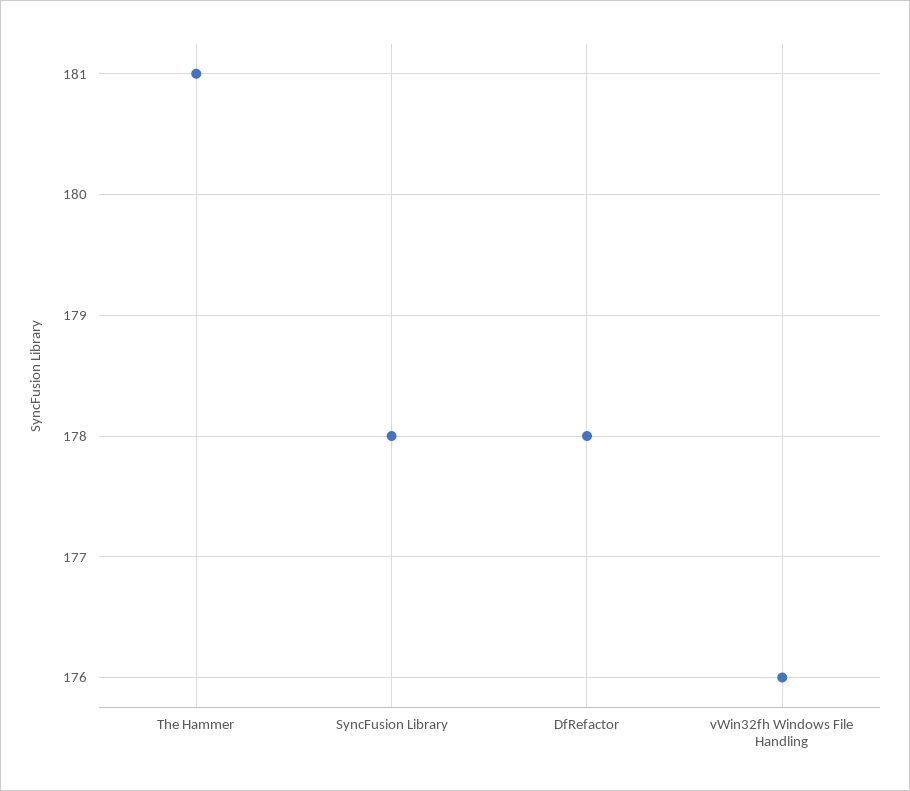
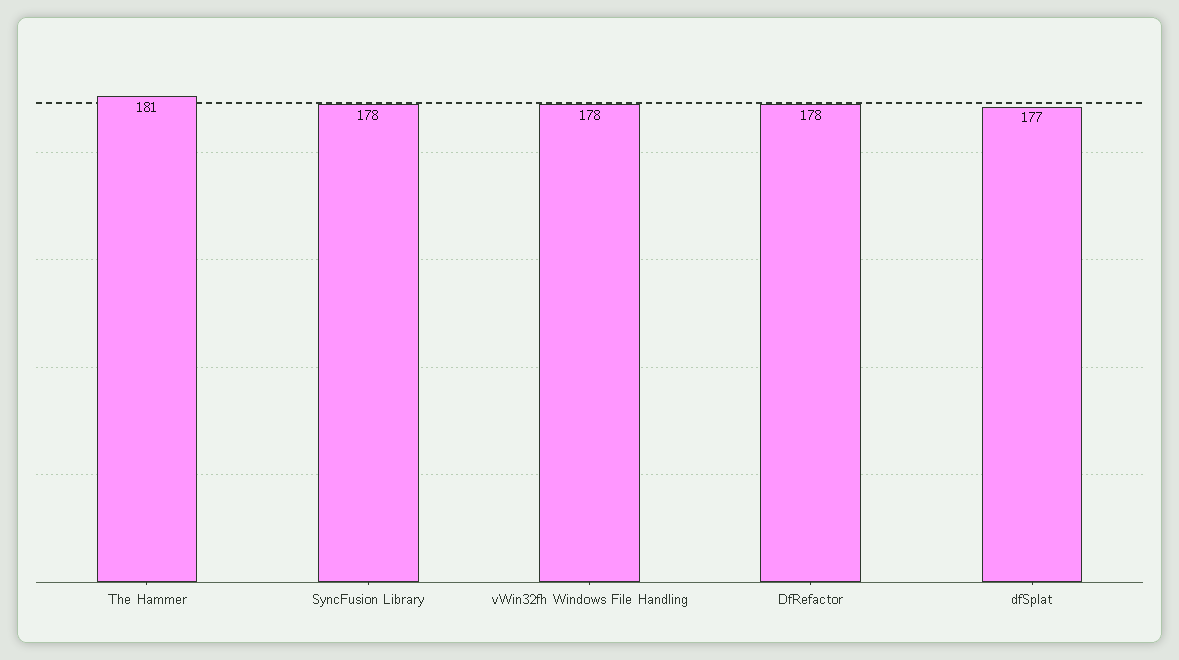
vWin32fh Windows File Handling: 176 -> 178
dfSplat: none -> 177

